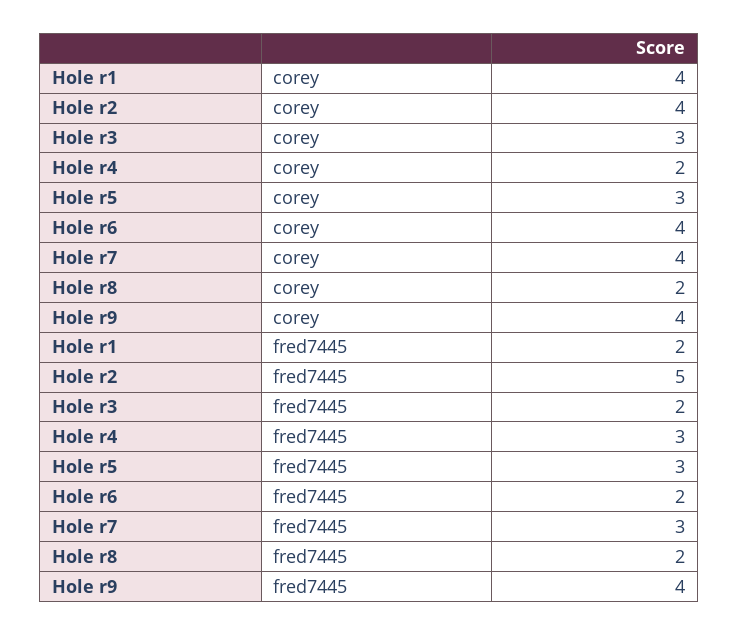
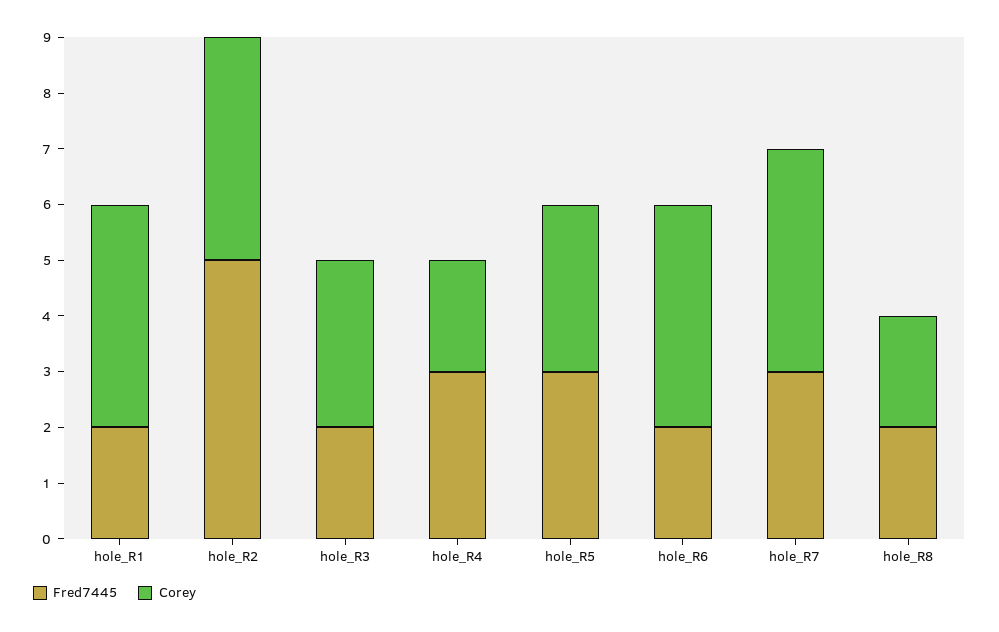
corey, Hole r9: 4 -> none
fred7445, Hole r9: 4 -> none

